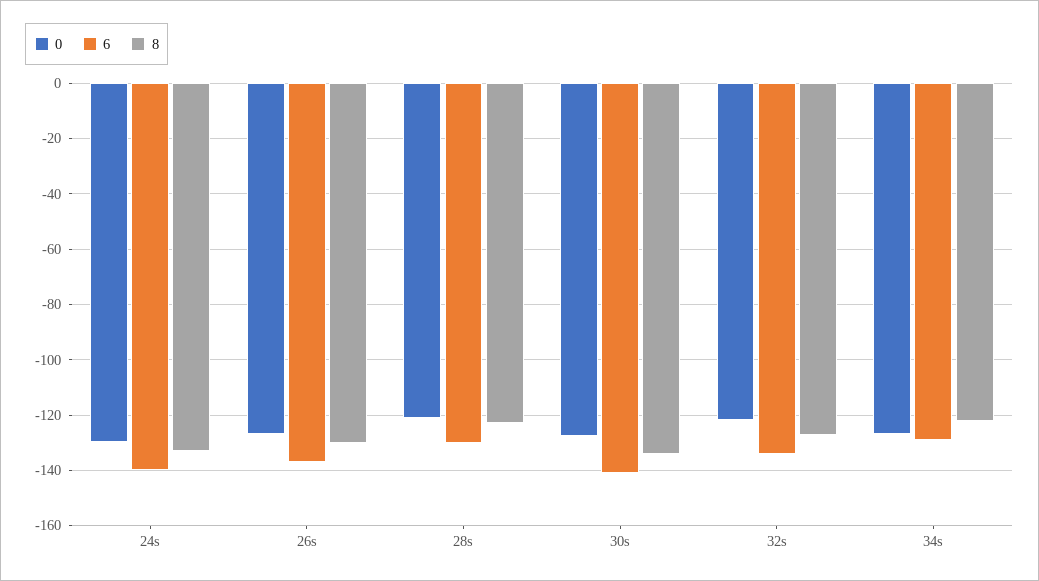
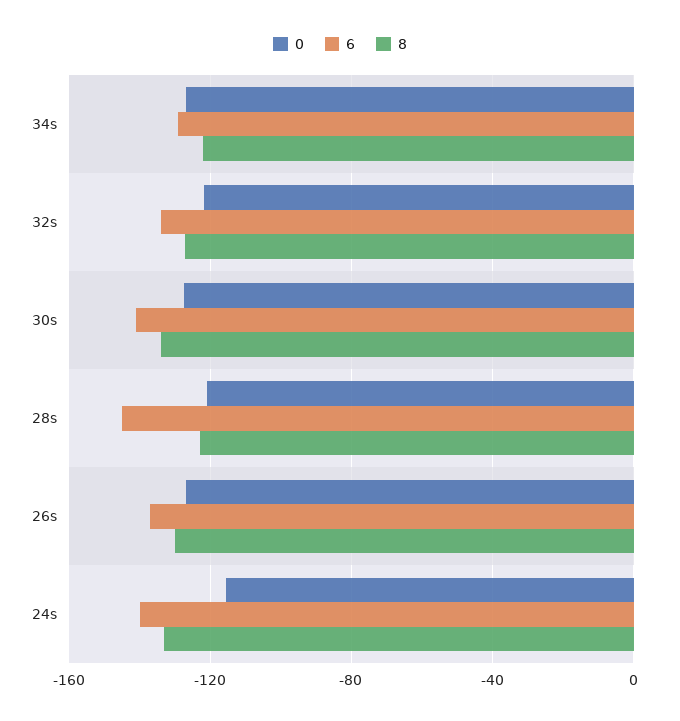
0, 24s: -130 -> -115
6, 28s: -130 -> -145

